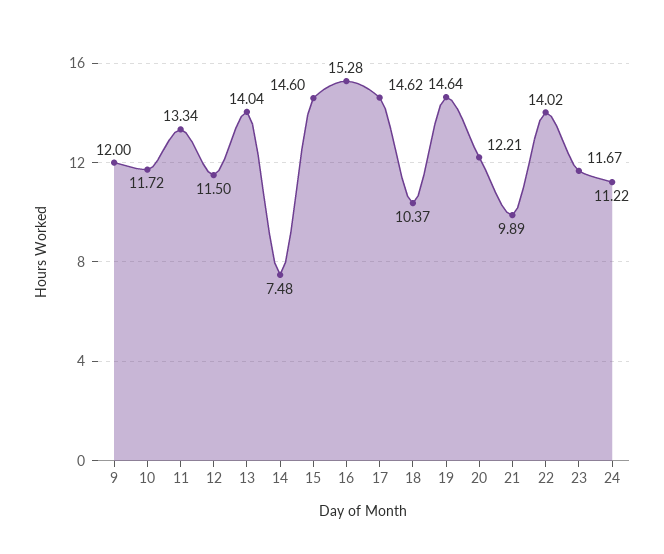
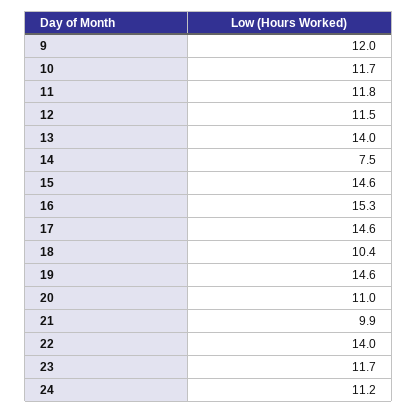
11: 13.34 -> 11.8
20: 12.21 -> 11

